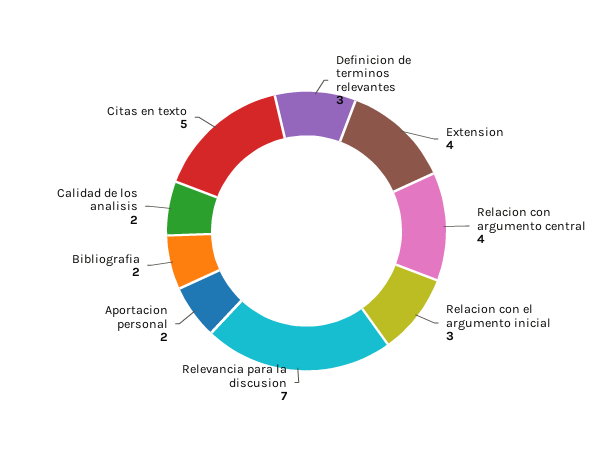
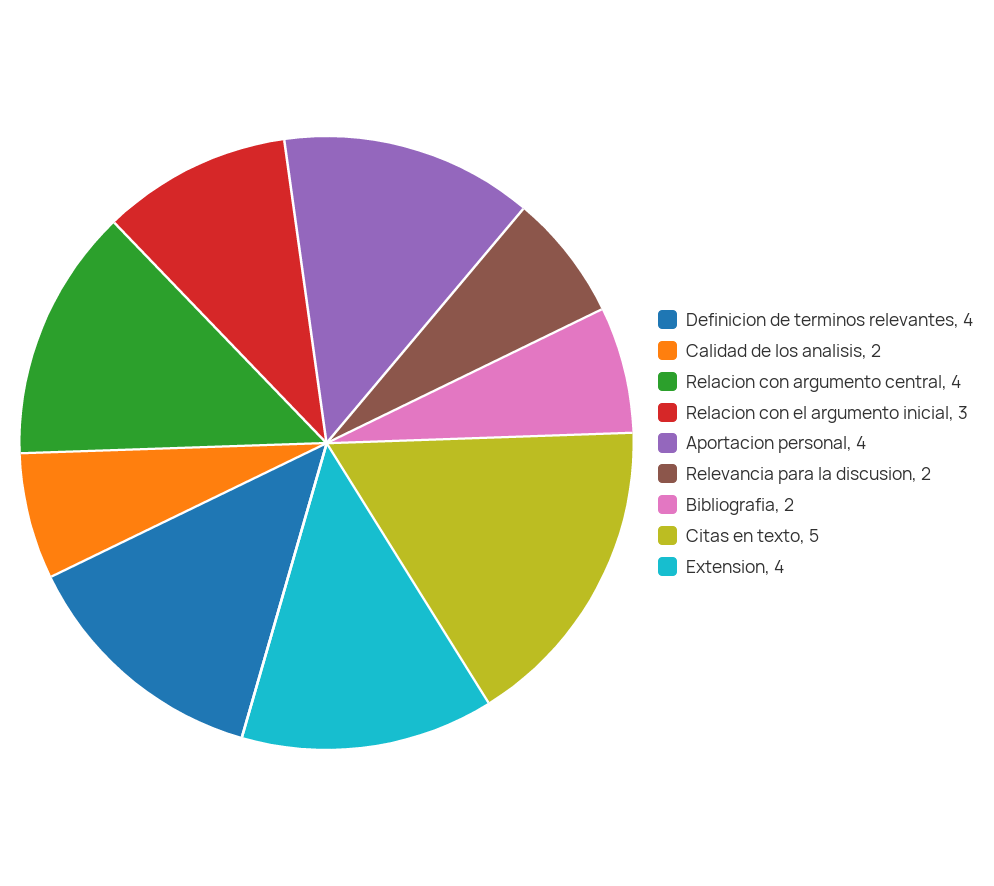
Definicion de terminos relevantes: 3 -> 4
Relevancia para la discusion: 7 -> 2
Aportacion personal: 2 -> 4

